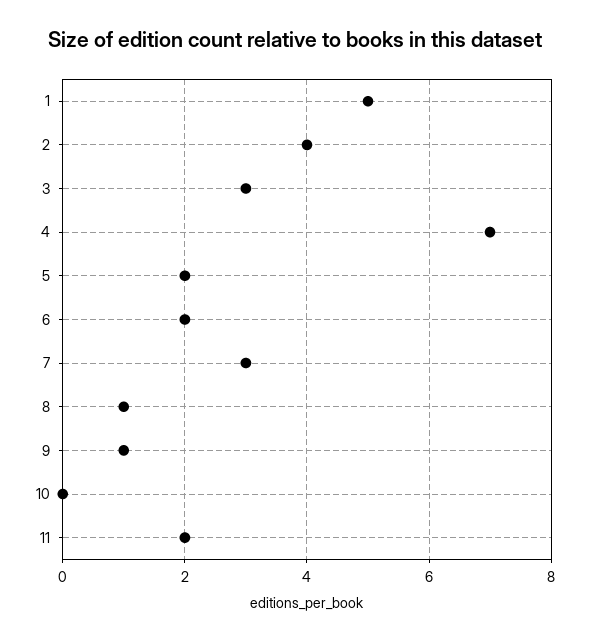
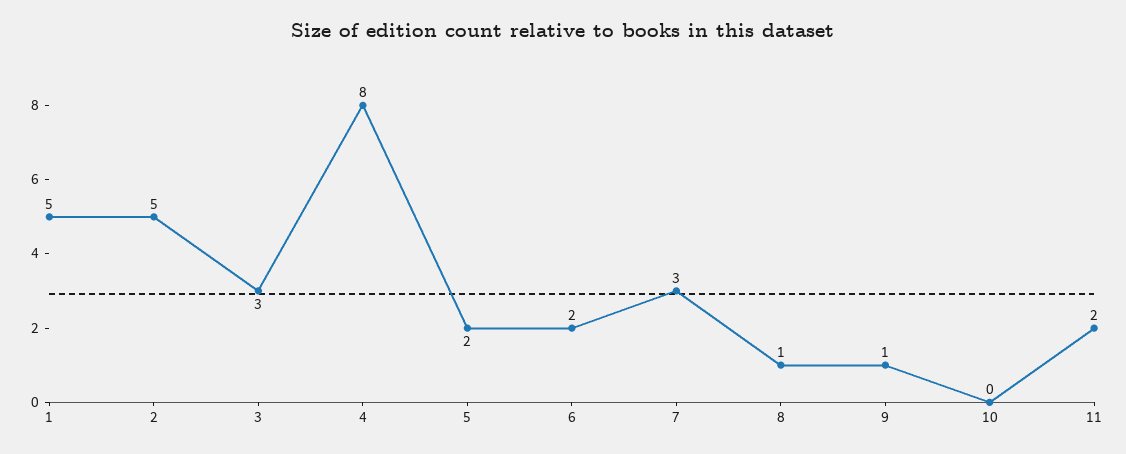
2: 4 -> 5
4: 7 -> 8

